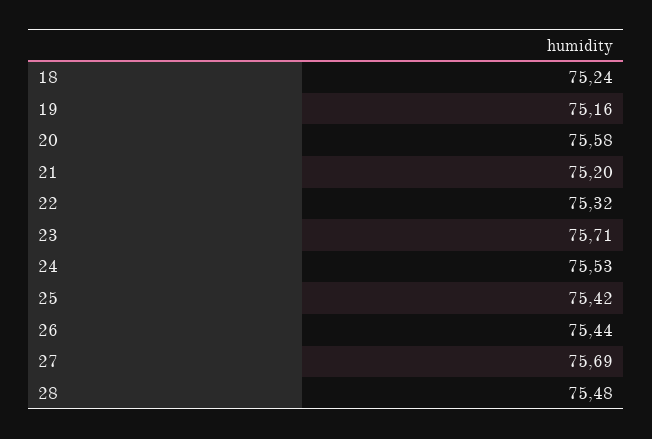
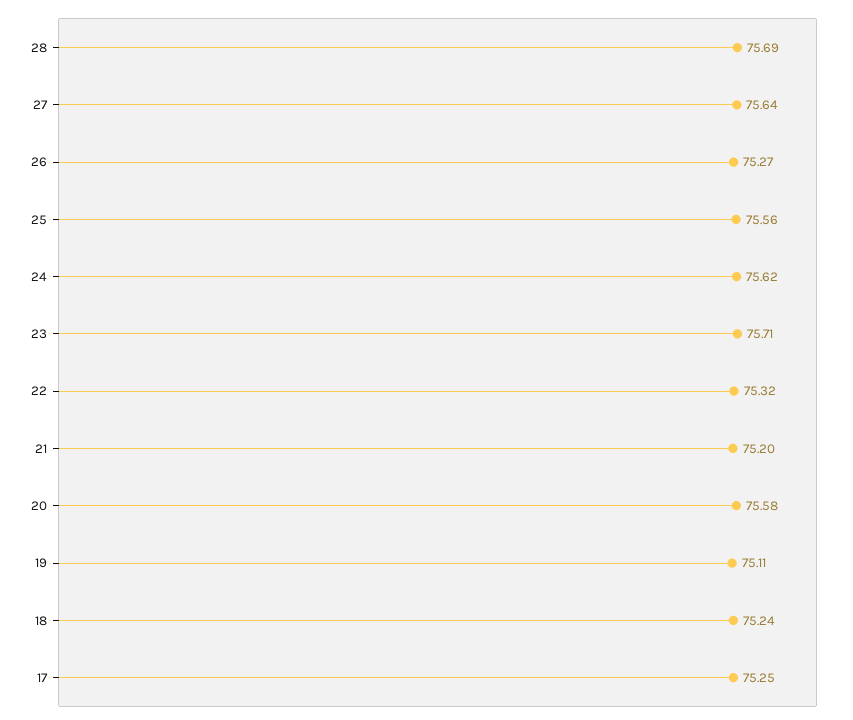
19: 75.16 -> 75.11
24: 75.53 -> 75.62
25: 75.42 -> 75.56
26: 75.44 -> 75.27
27: 75.69 -> 75.64
28: 75.48 -> 75.69
17: none -> 75.25

